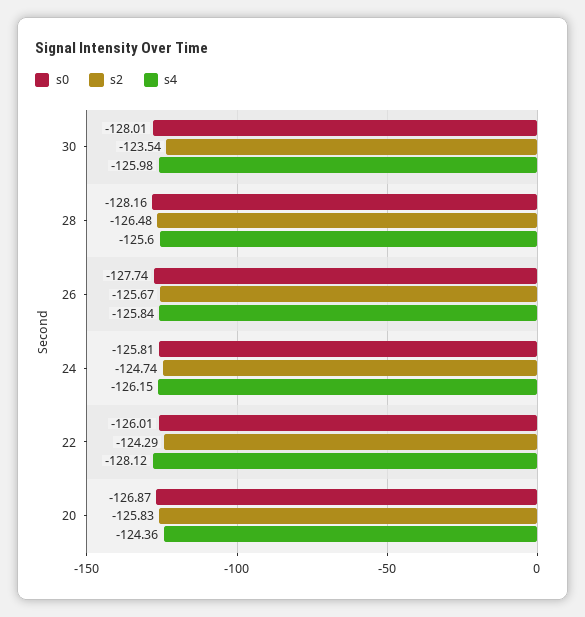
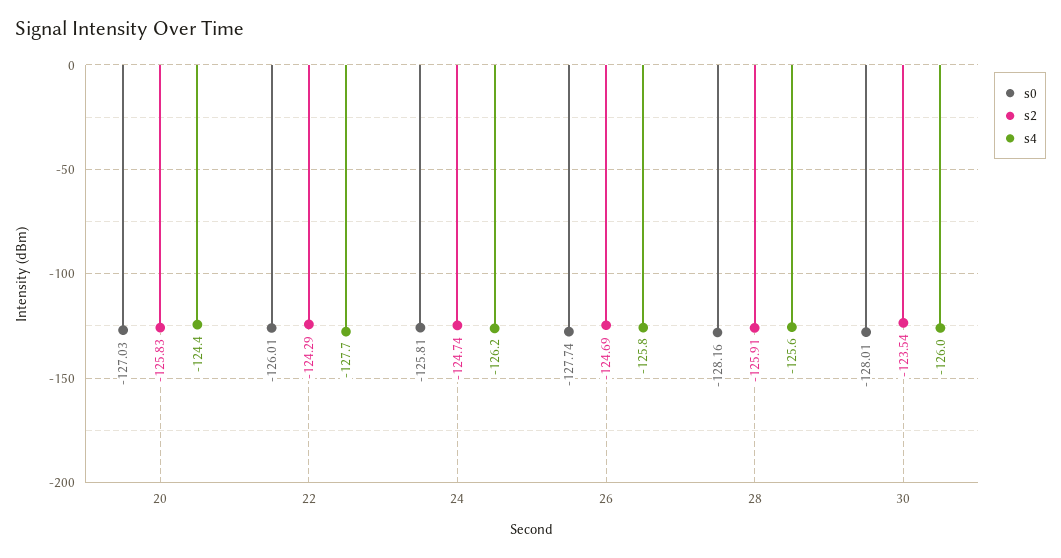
s2, 28: -126.48 -> -125.91
s2, 26: -125.67 -> -124.69
s4, 22: -128.12 -> -127.7
s0, 20: -126.87 -> -127.03

